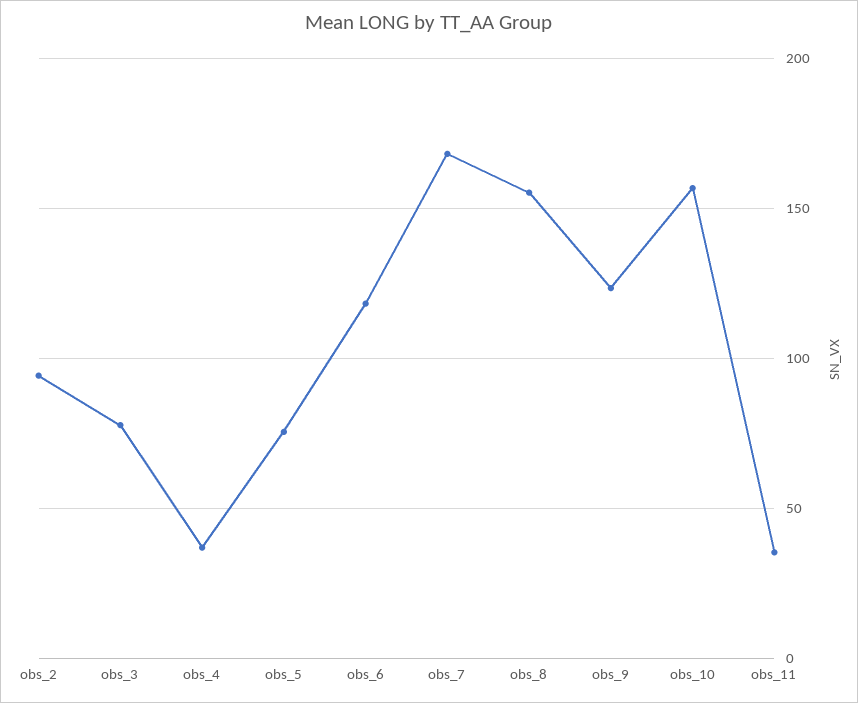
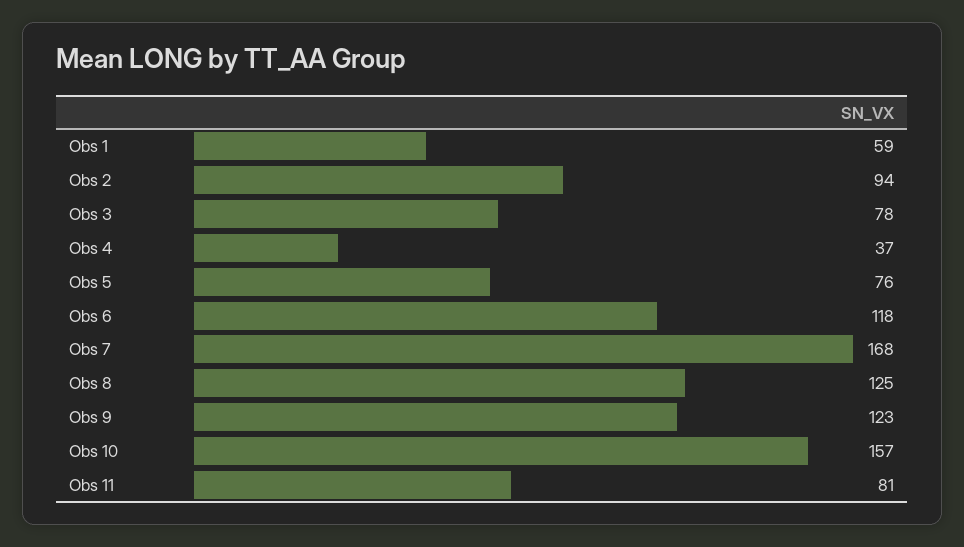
obs_8: 155 -> 125
obs_11: 35 -> 81
Obs 1: none -> 59

